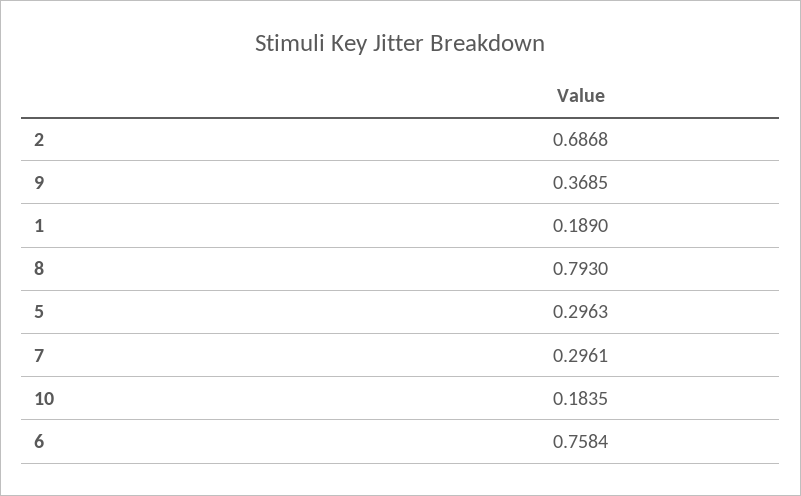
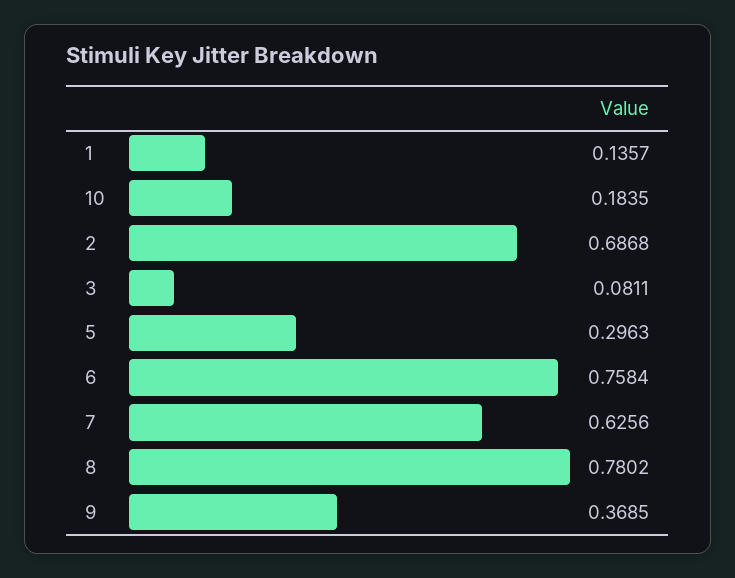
1: 0.189 -> 0.1357
8: 0.793 -> 0.7802
7: 0.2961 -> 0.6256
3: none -> 0.0811

